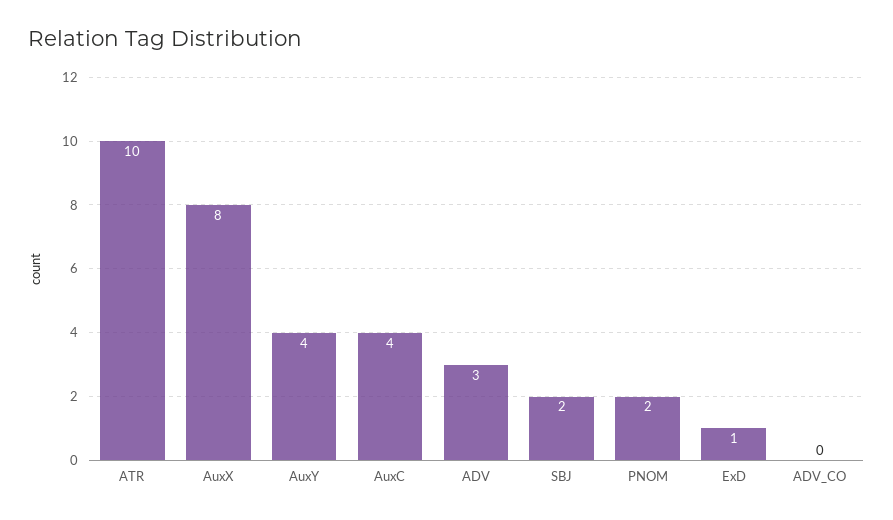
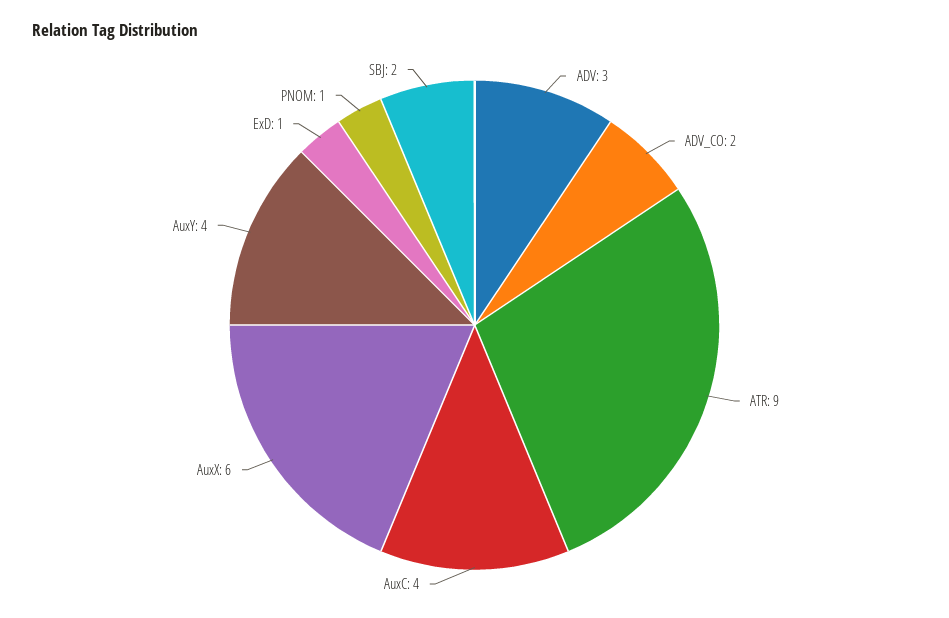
ATR: 10 -> 9
AuxX: 8 -> 6
PNOM: 2 -> 1
ADV_CO: 0 -> 2

